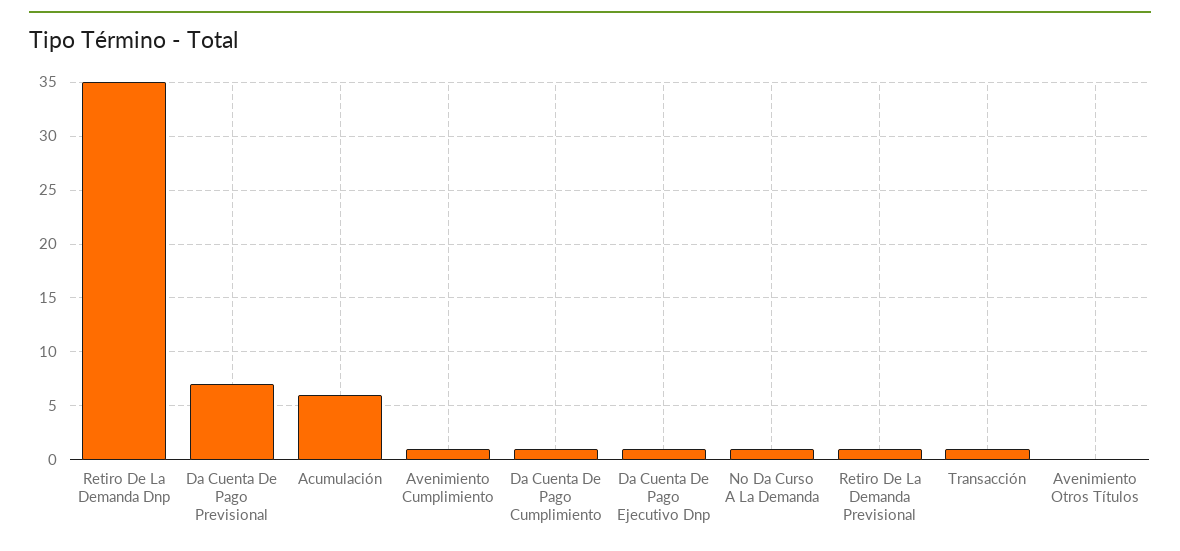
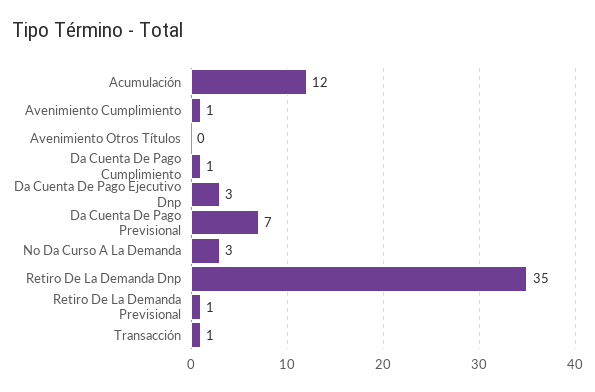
Acumulación: 6 -> 12
Da Cuenta De Pago Ejecutivo Dnp: 1 -> 3
No Da Curso A La Demanda: 1 -> 3

